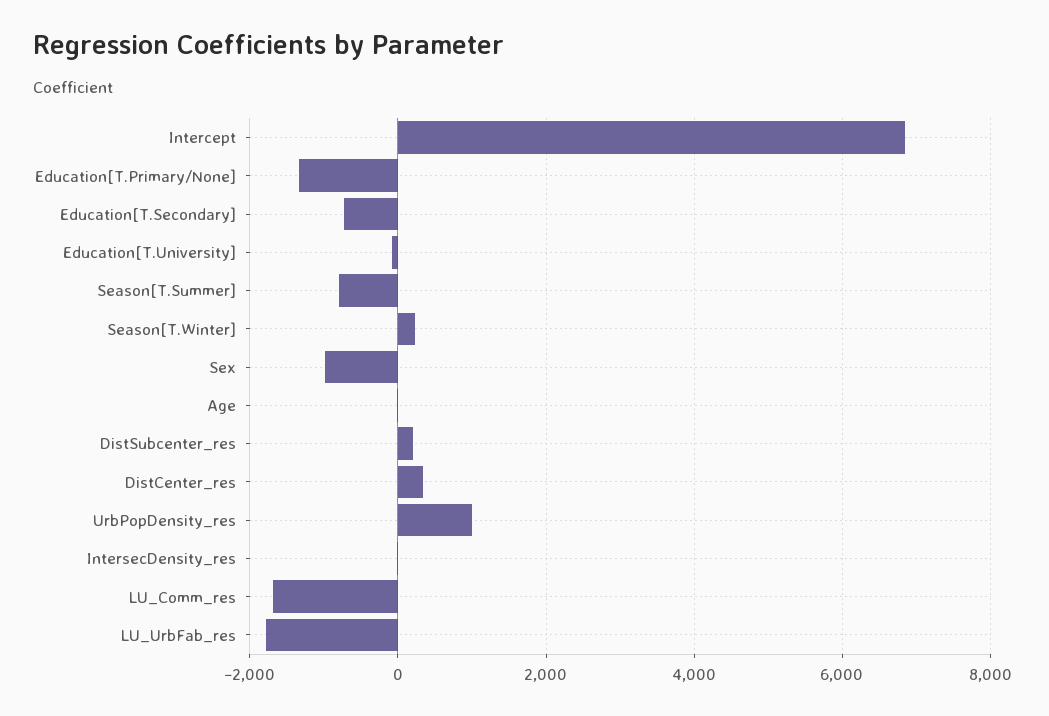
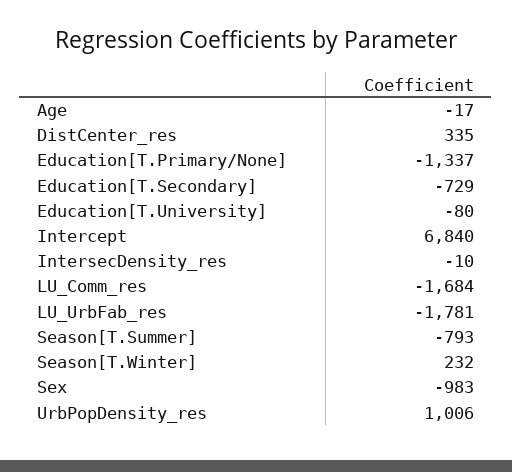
DistSubcenter_res: 200 -> none

